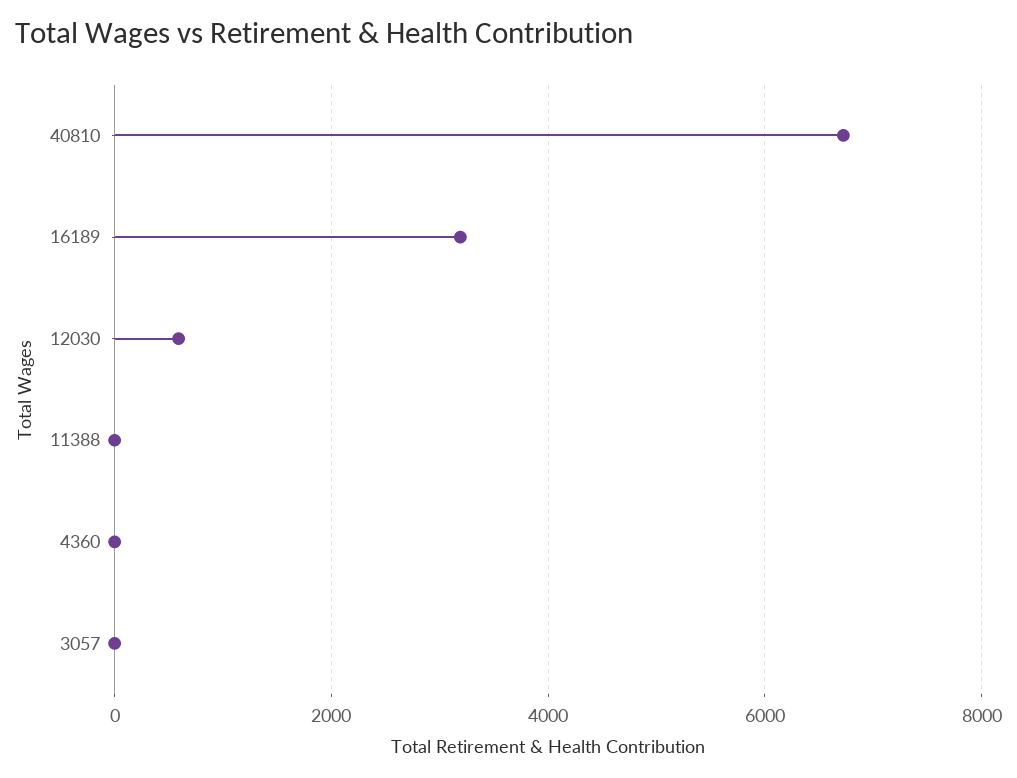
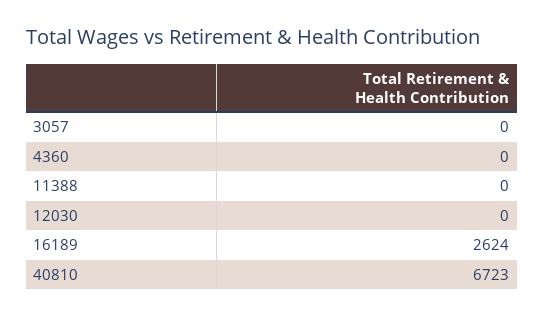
16189: 3200 -> 2624
12030: 600 -> 0

